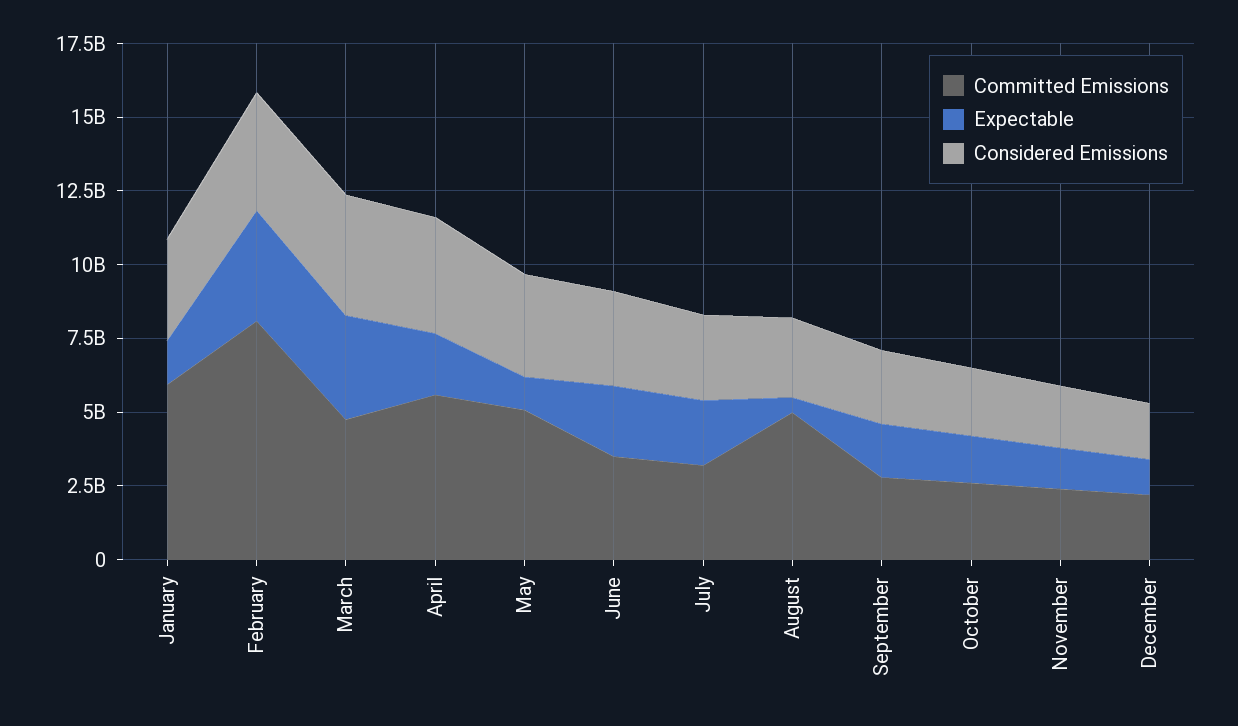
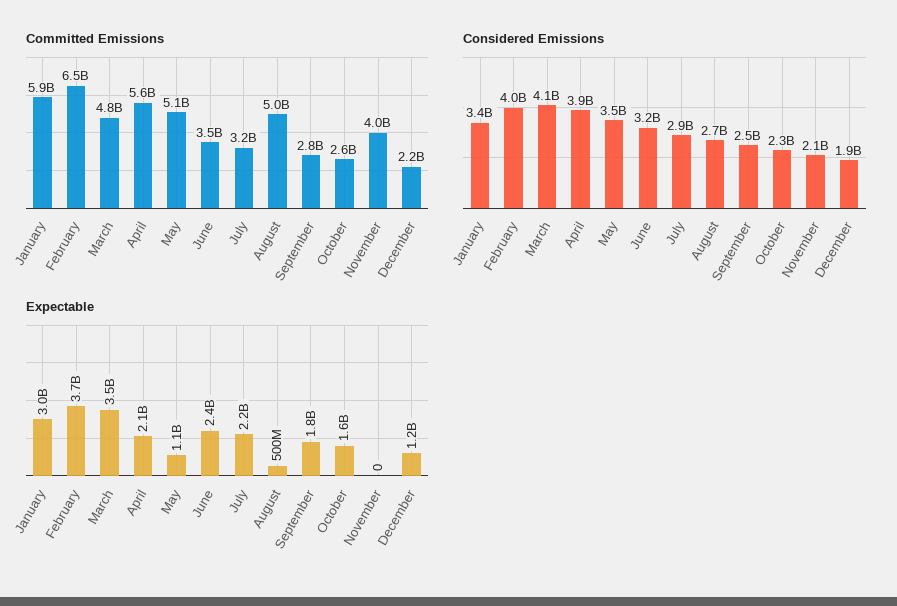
Expectable, January: 1500000000 -> 3000000000
Committed Emissions, February: 8000000000 -> 6500000000
Committed Emissions, November: 2500000000 -> 4000000000
Expectable, November: 1500000000 -> 0

